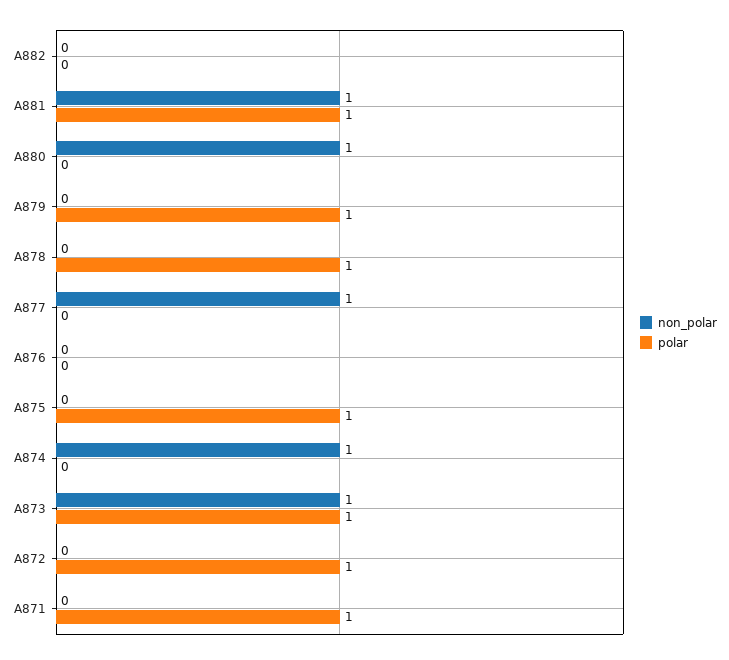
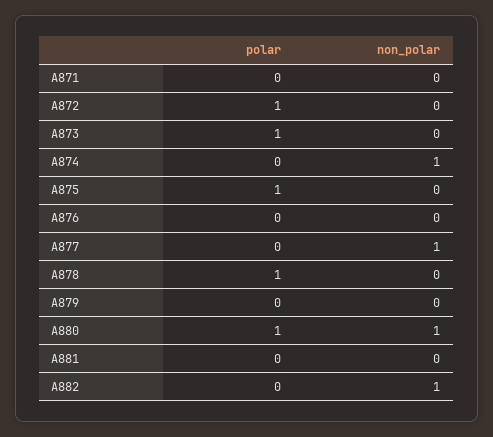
non_polar, A882: 0 -> 1
non_polar, A881: 1 -> 0
polar, A881: 1 -> 0
polar, A880: 0 -> 1
polar, A879: 1 -> 0
non_polar, A873: 1 -> 0
polar, A871: 1 -> 0

